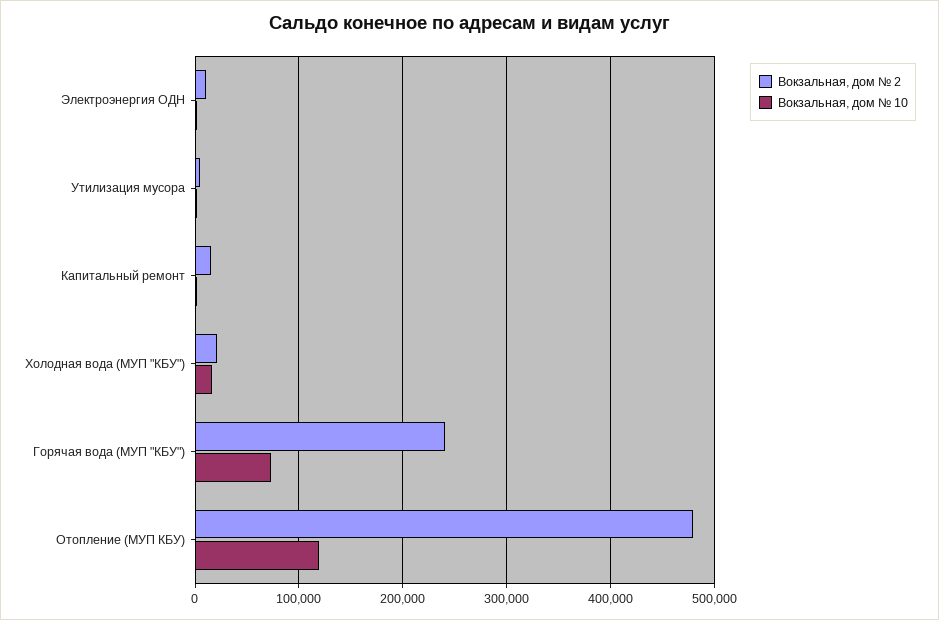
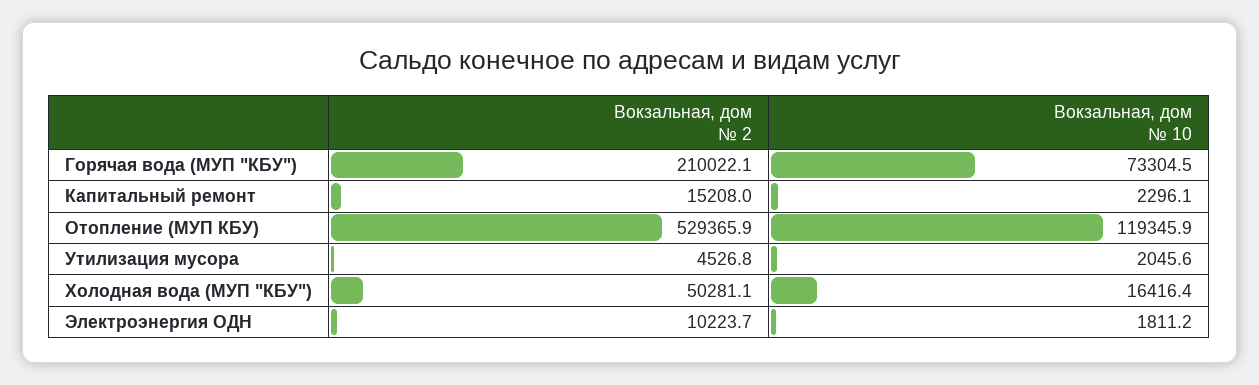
Вокзальная, дом № 2, Холодная вода (МУП "КБУ"): 20000 -> 50281.1
Вокзальная, дом № 2, Горячая вода (МУП "КБУ"): 240000 -> 210022.1
Вокзальная, дом № 2, Отопление (МУП КБУ): 480000 -> 529365.9

